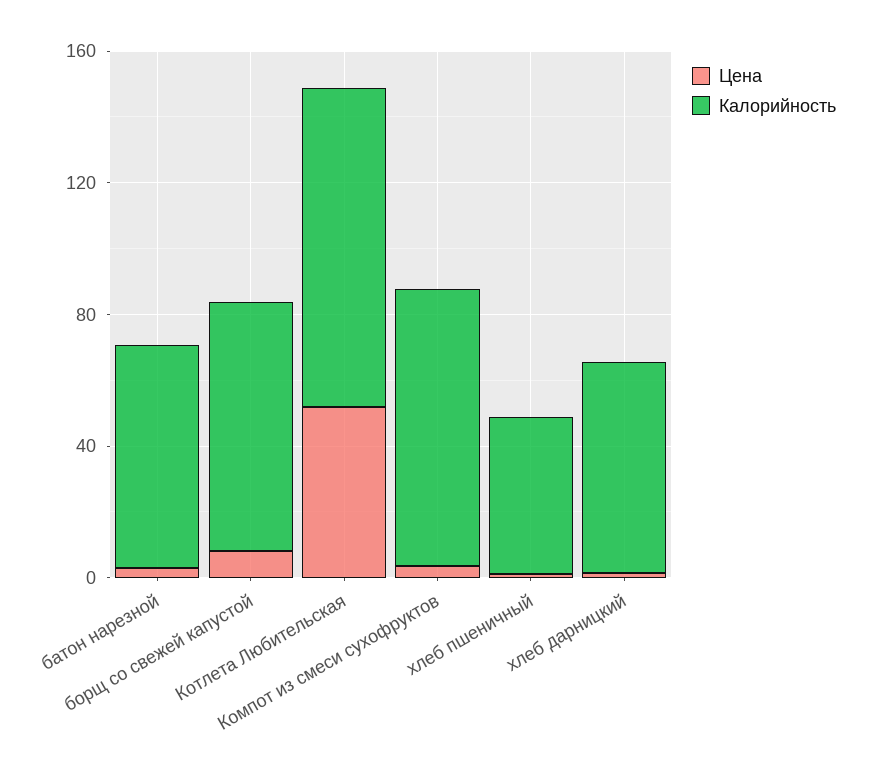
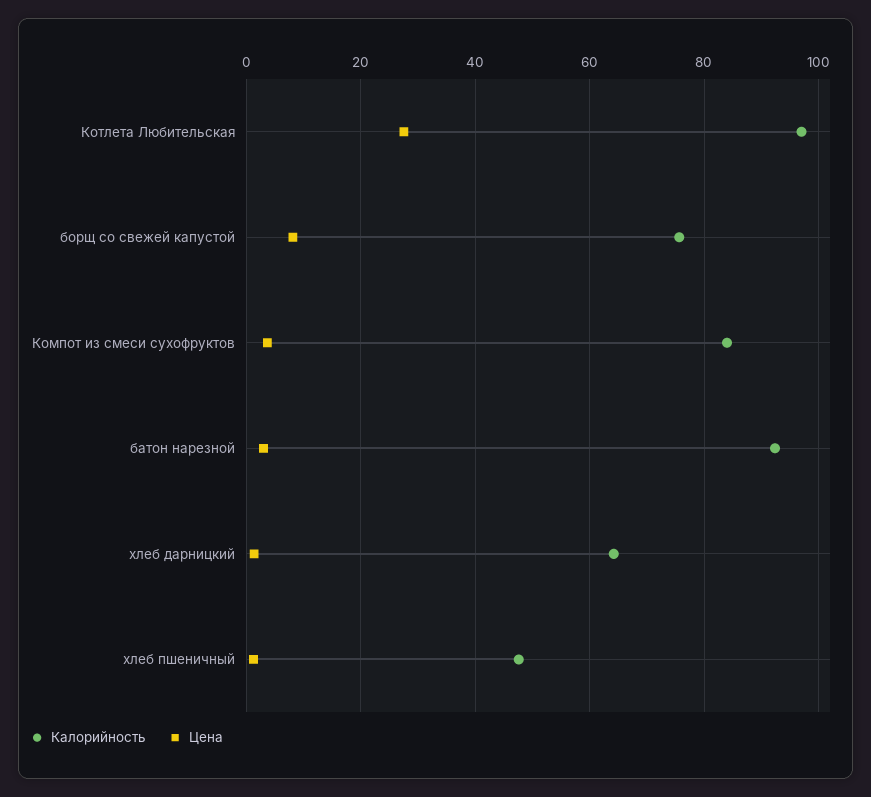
Калорийность, батон нарезной: 70 -> 92
Цена, Котлета Любительская: 50 -> 28

